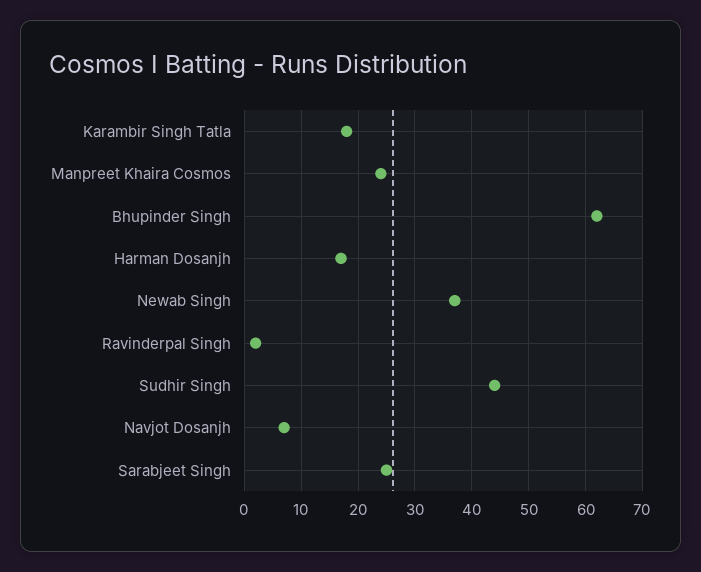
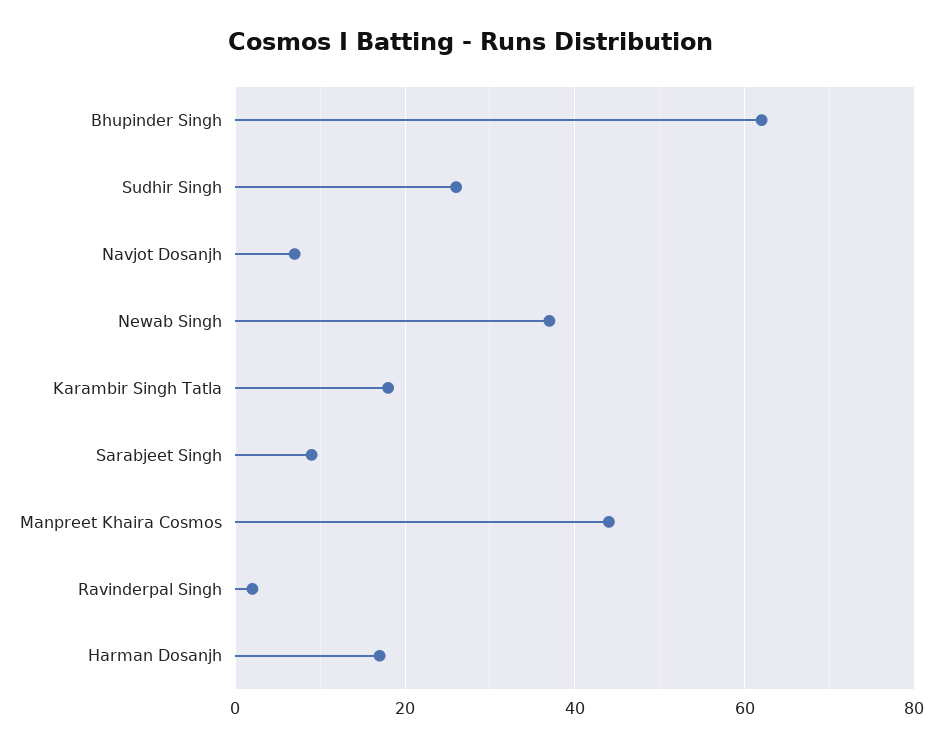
Manpreet Khaira Cosmos: 25 -> 45
Sudhir Singh: 45 -> 25
Sarabjeet Singh: 25 -> 10

